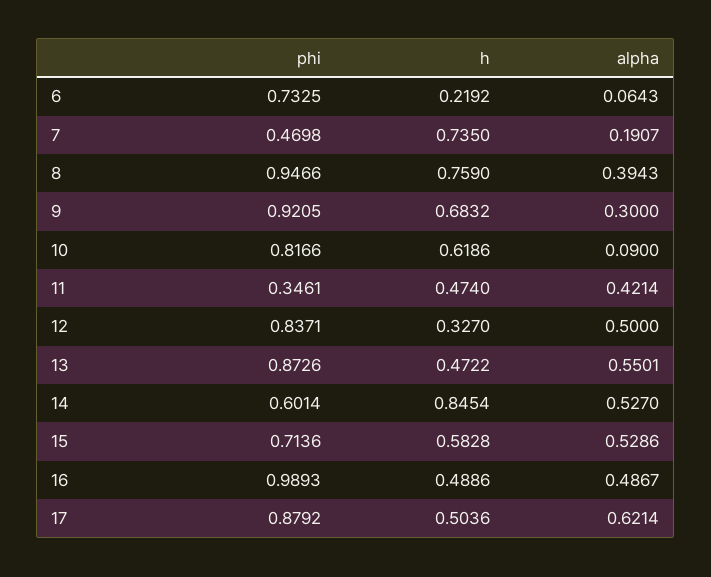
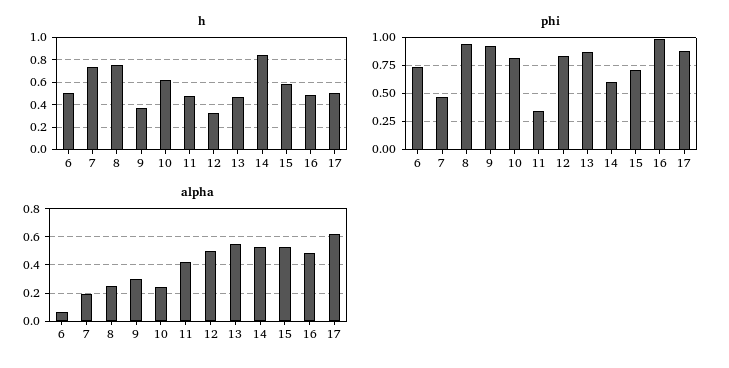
h, 6: 0.2192 -> 0.5
alpha, 8: 0.3943 -> 0.25
h, 9: 0.6832 -> 0.4
alpha, 10: 0.09 -> 0.25

